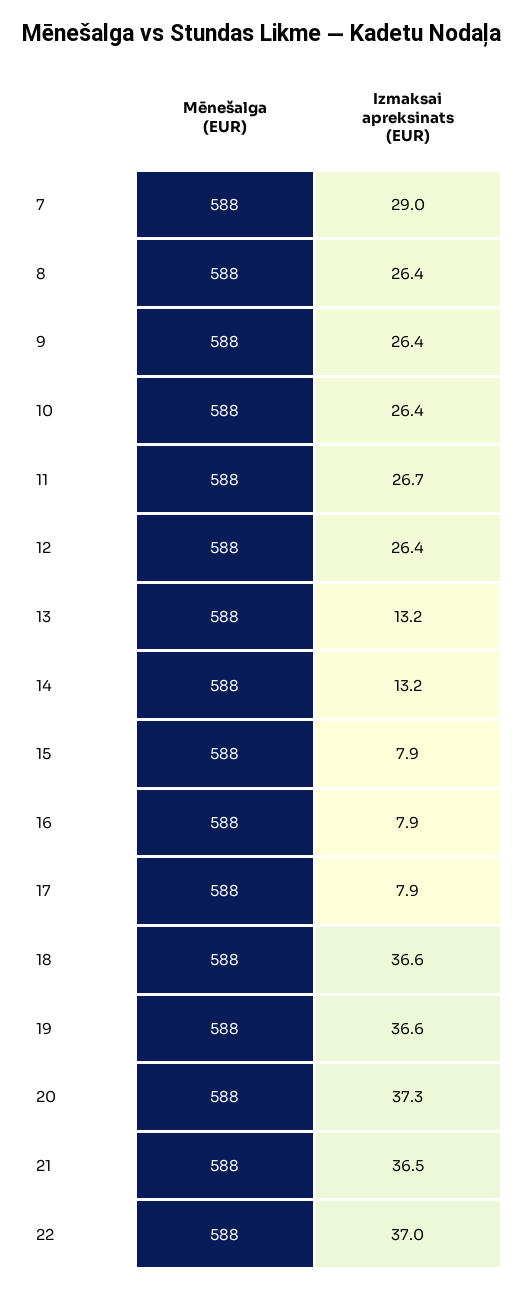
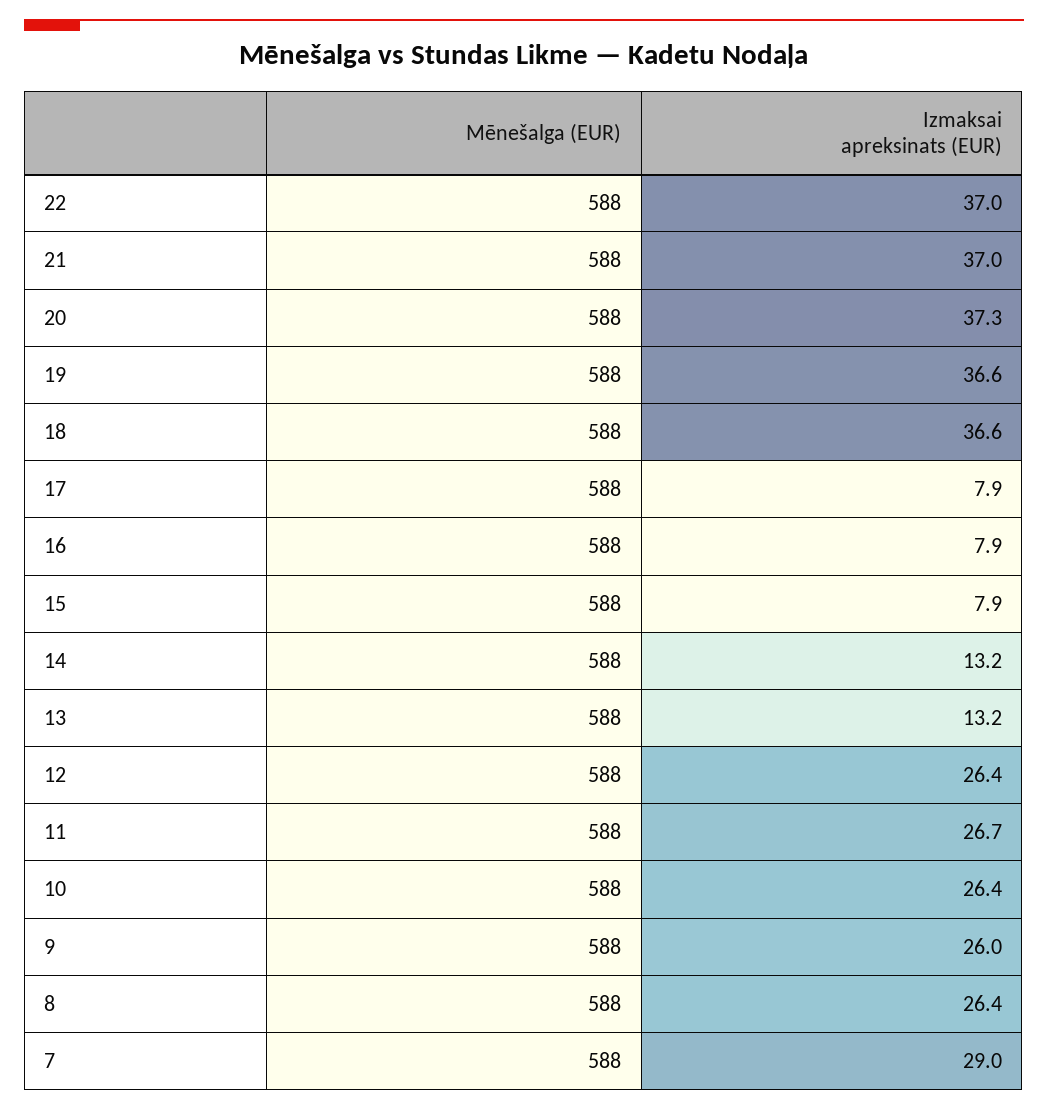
Izmaksai apreksinats (EUR), 9: 26.4 -> 26
Izmaksai apreksinats (EUR), 21: 36.5 -> 37

